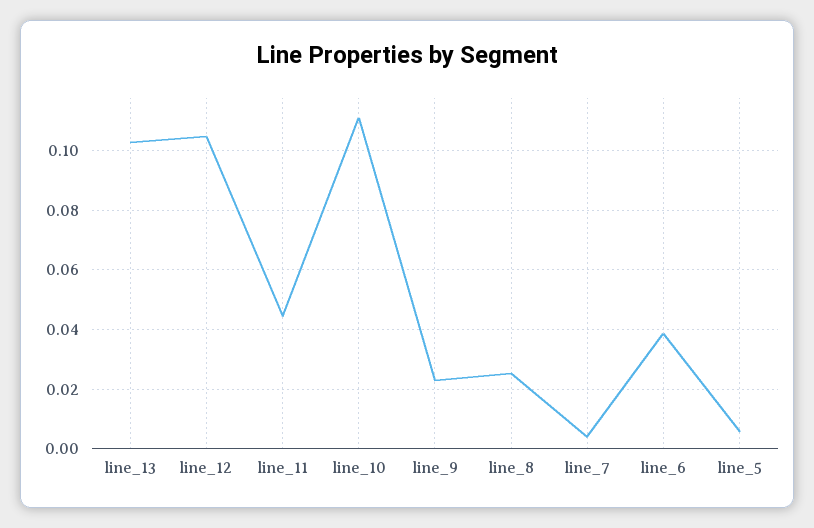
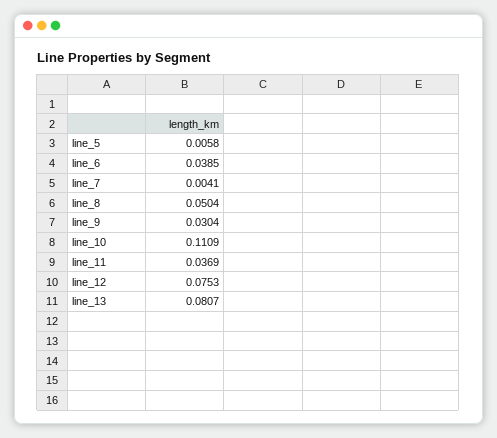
line_13: 0.1025 -> 0.0807
line_12: 0.105 -> 0.0753
line_11: 0.045 -> 0.0369
line_9: 0.0225 -> 0.0304
line_8: 0.025 -> 0.0504

